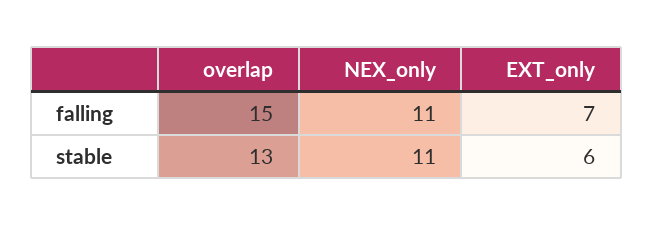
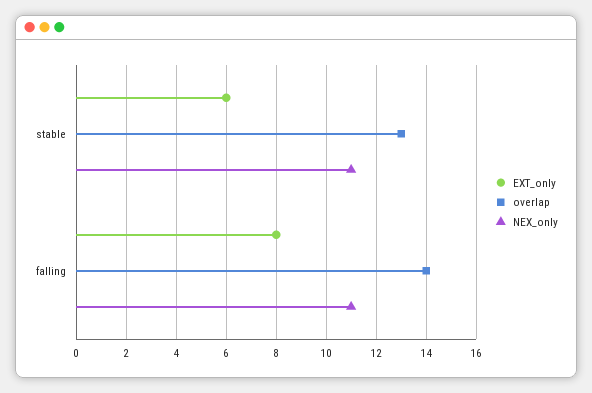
overlap, falling: 15 -> 14
EXT_only, falling: 7 -> 8

